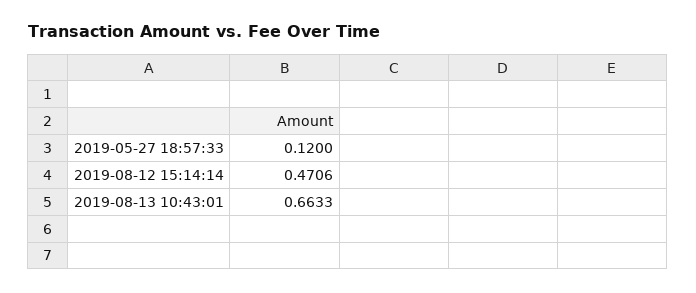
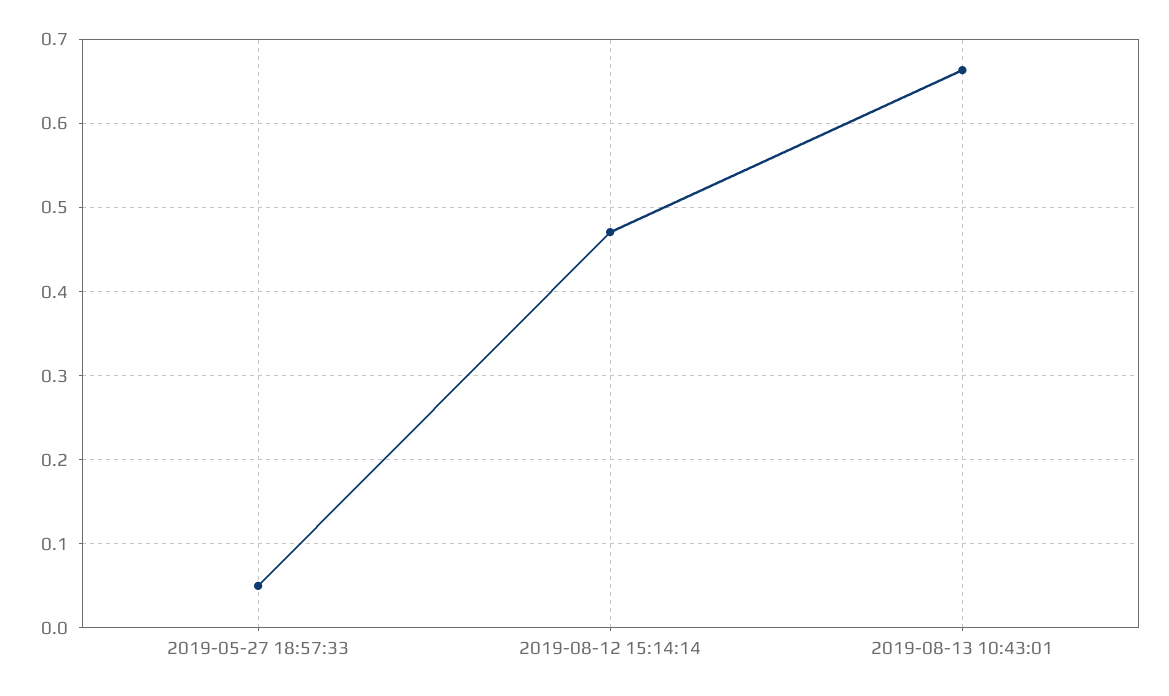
2019-05-27 18:57:33: 0.12 -> 0.05

